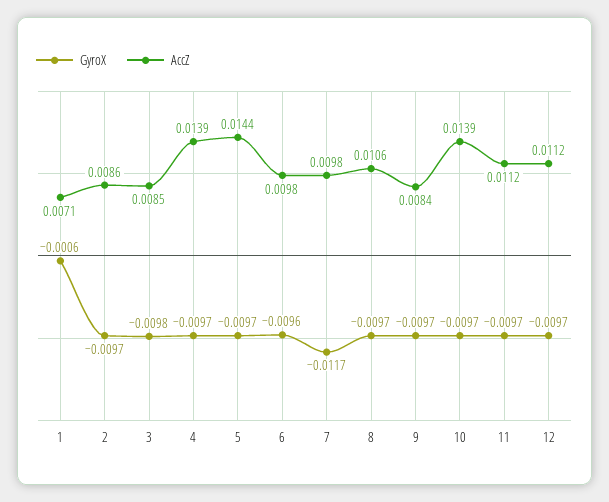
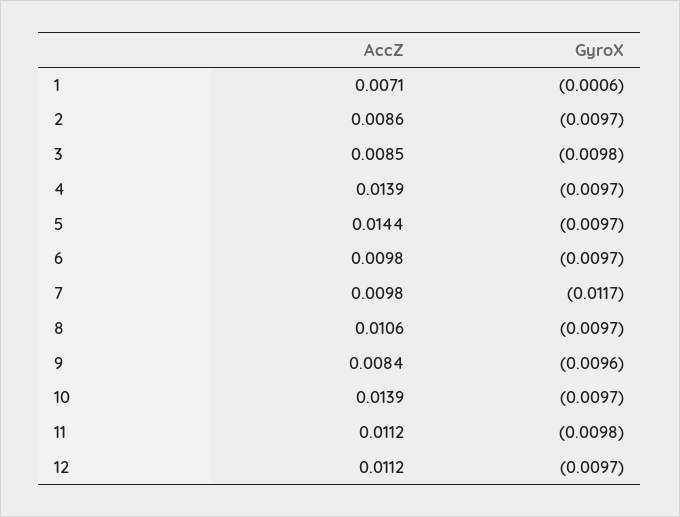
GyroX, 6: -0.0096 -> -0.0097
GyroX, 9: -0.0097 -> -0.0096
GyroX, 11: -0.0097 -> -0.0098

